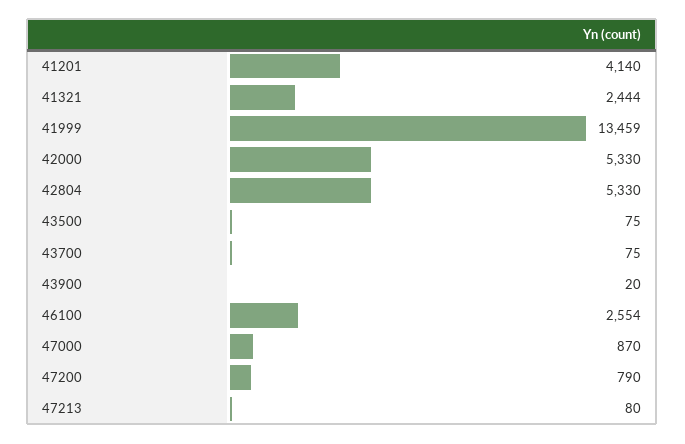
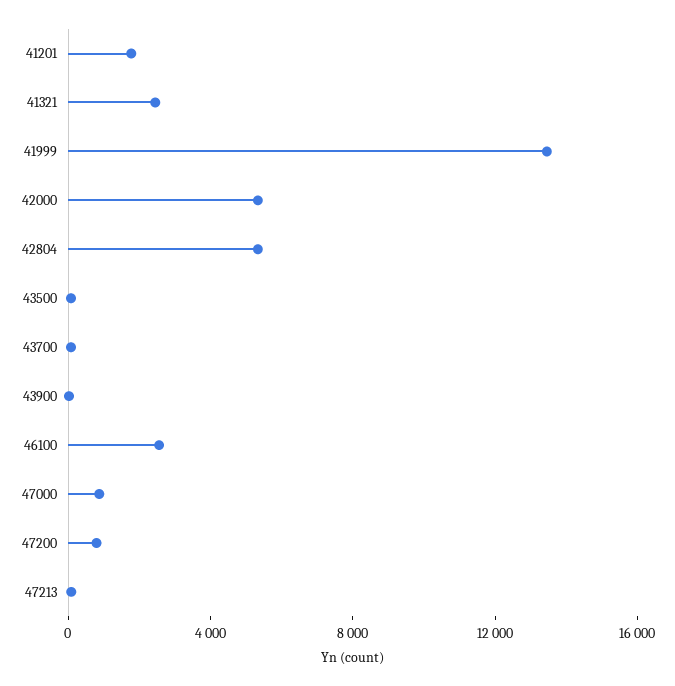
41201: 4140 -> 2000

